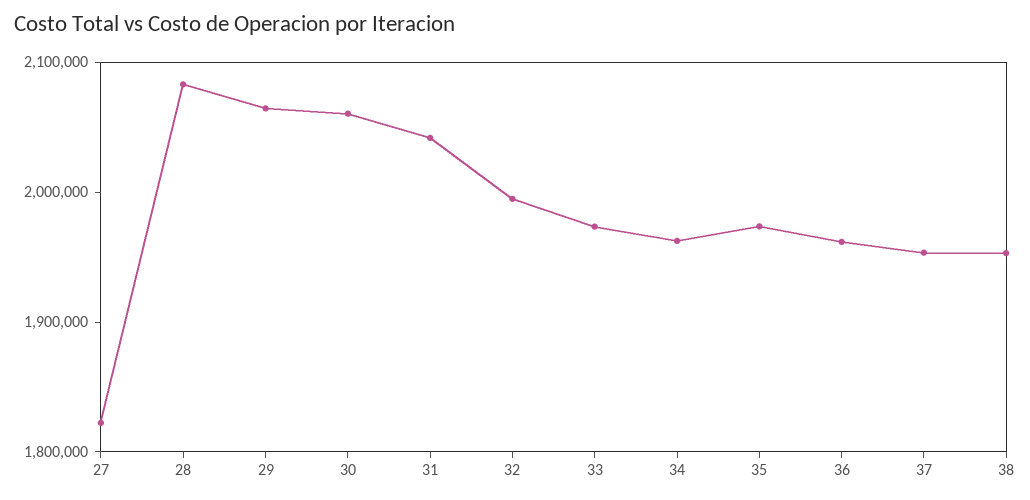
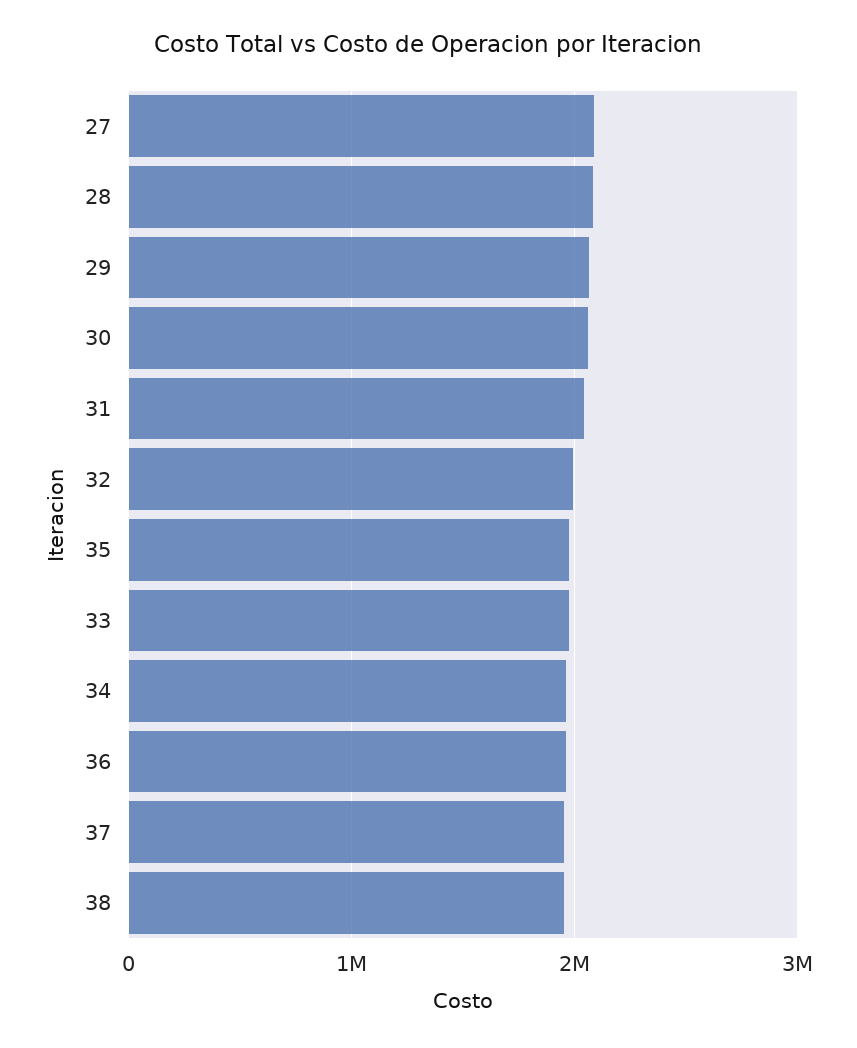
27: 1820000 -> 2100000

